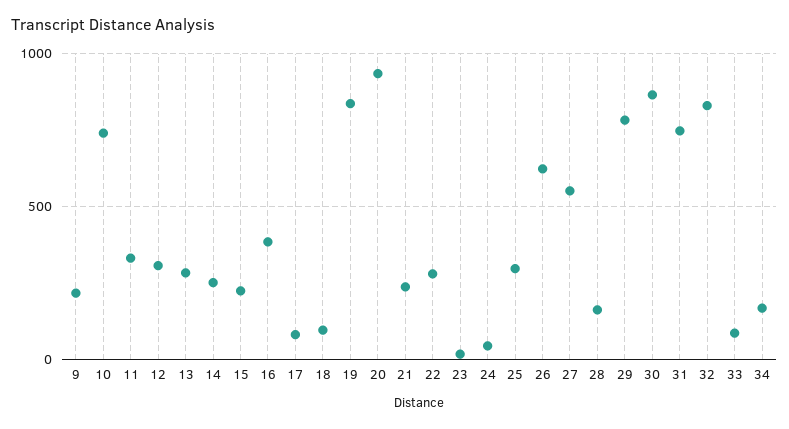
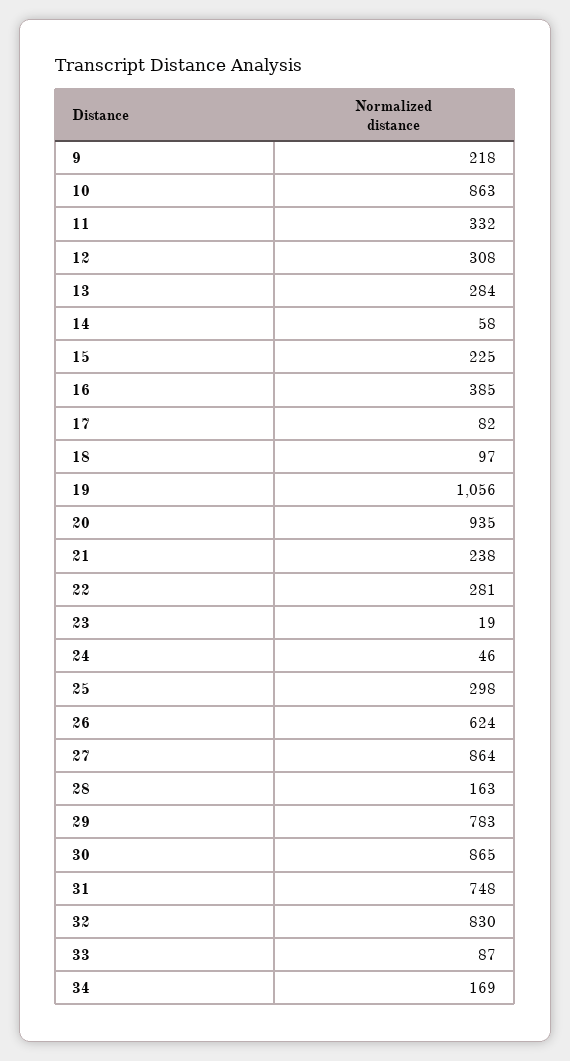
10: 750 -> 863
14: 250 -> 58
19: 850 -> 1056
27: 550 -> 864

